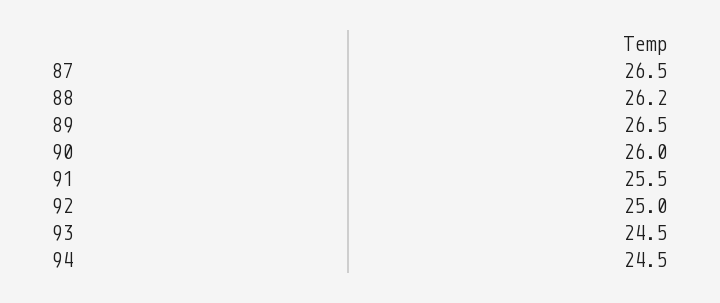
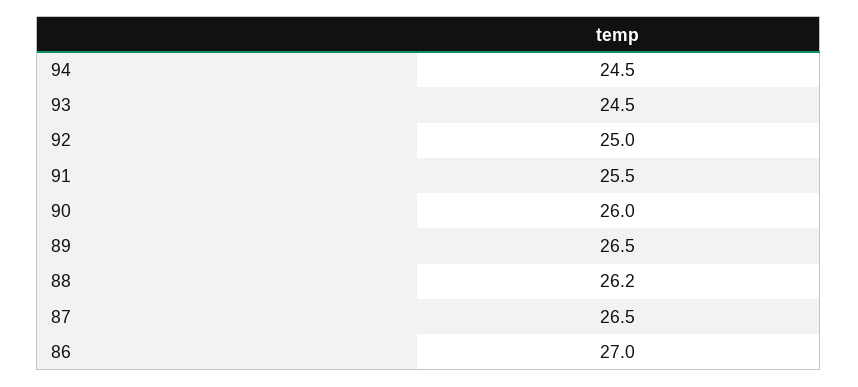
86: none -> 27

